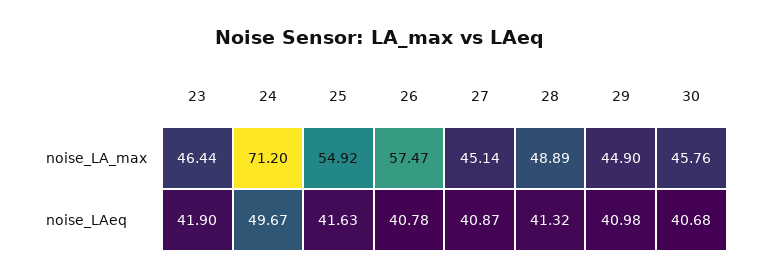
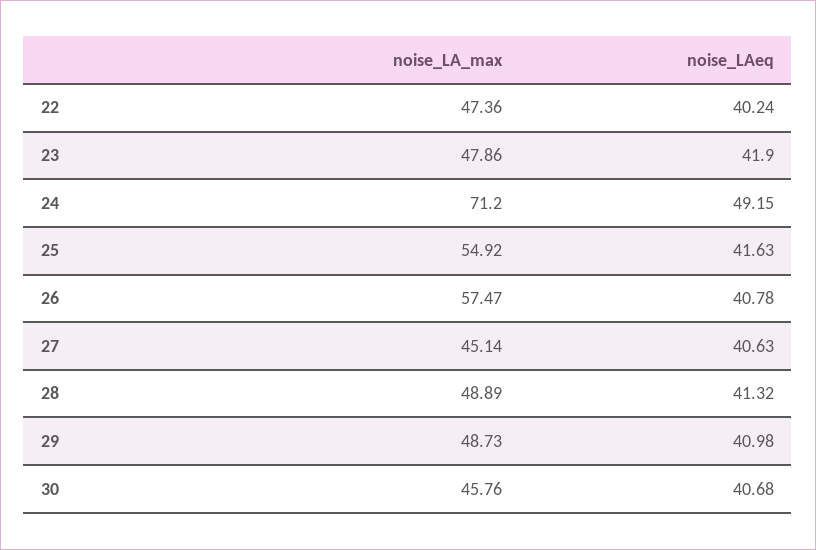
23, noise_LA_max: 46.44 -> 47.86
29, noise_LA_max: 44.9 -> 48.73
24, noise_LAeq: 49.67 -> 49.15
27, noise_LAeq: 40.87 -> 40.63
22, noise_LA_max: none -> 47.36
22, noise_LAeq: none -> 40.24

